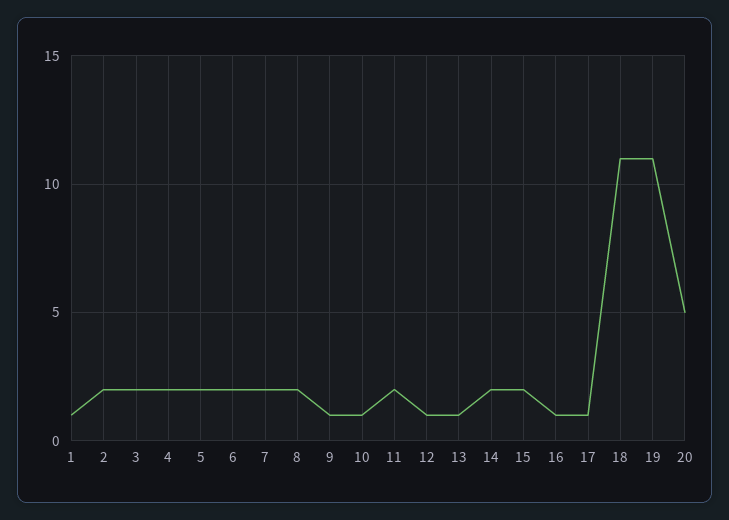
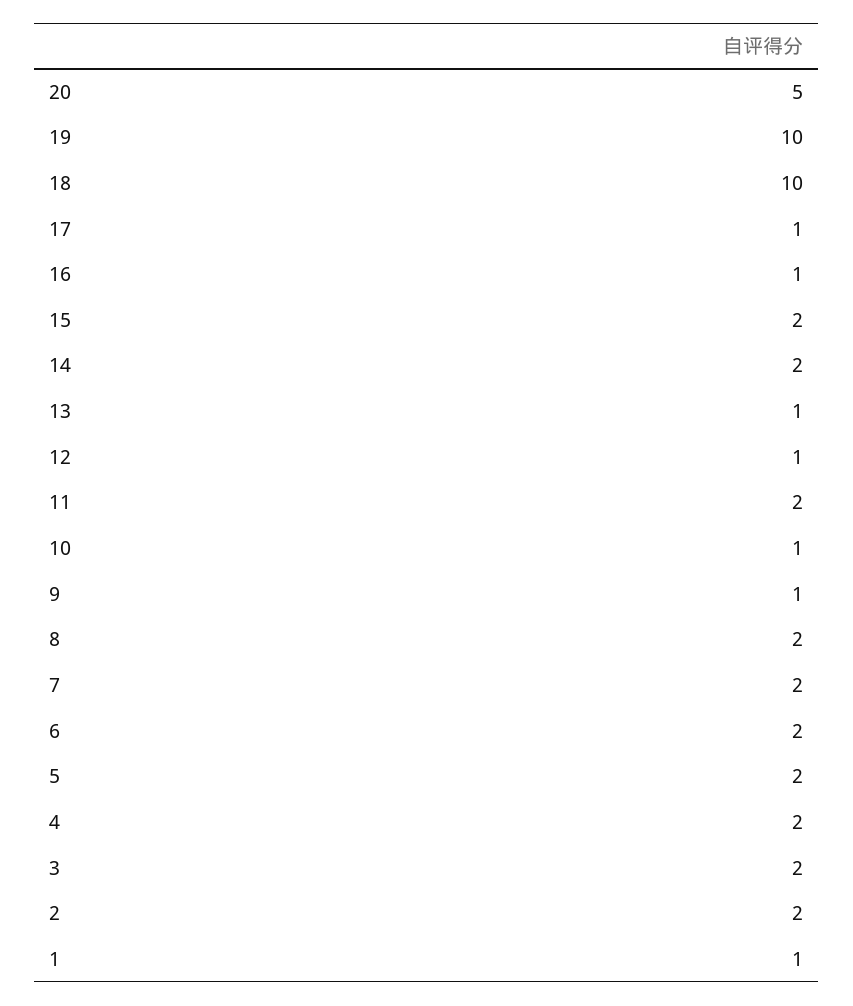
18: 11 -> 10
19: 11 -> 10

